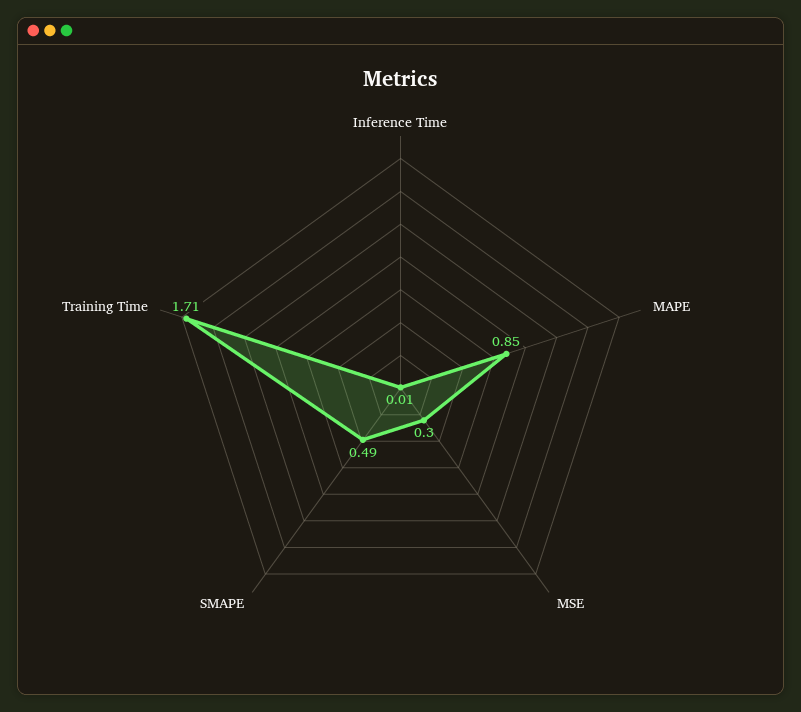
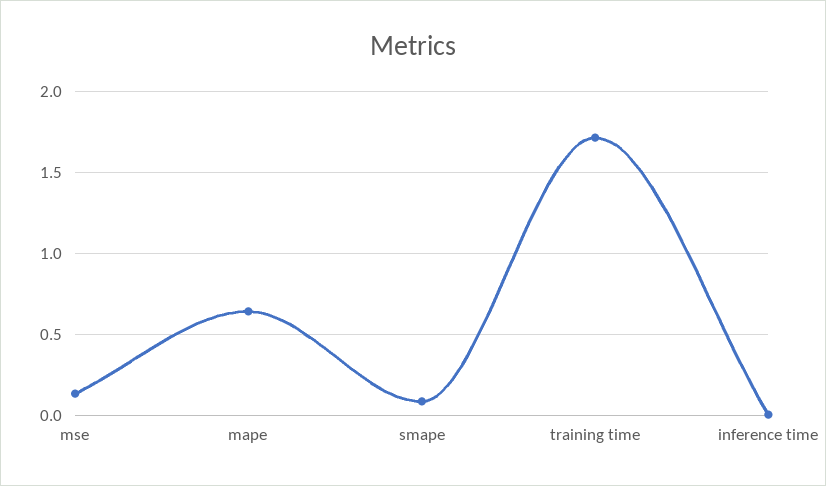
MAPE: 0.85 -> 0.65
MSE: 0.3 -> 0.15
SMAPE: 0.49 -> 0.1

